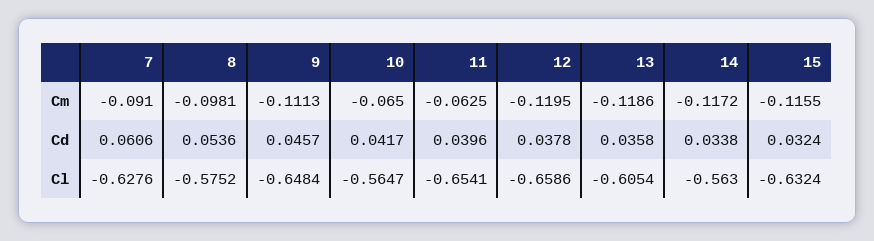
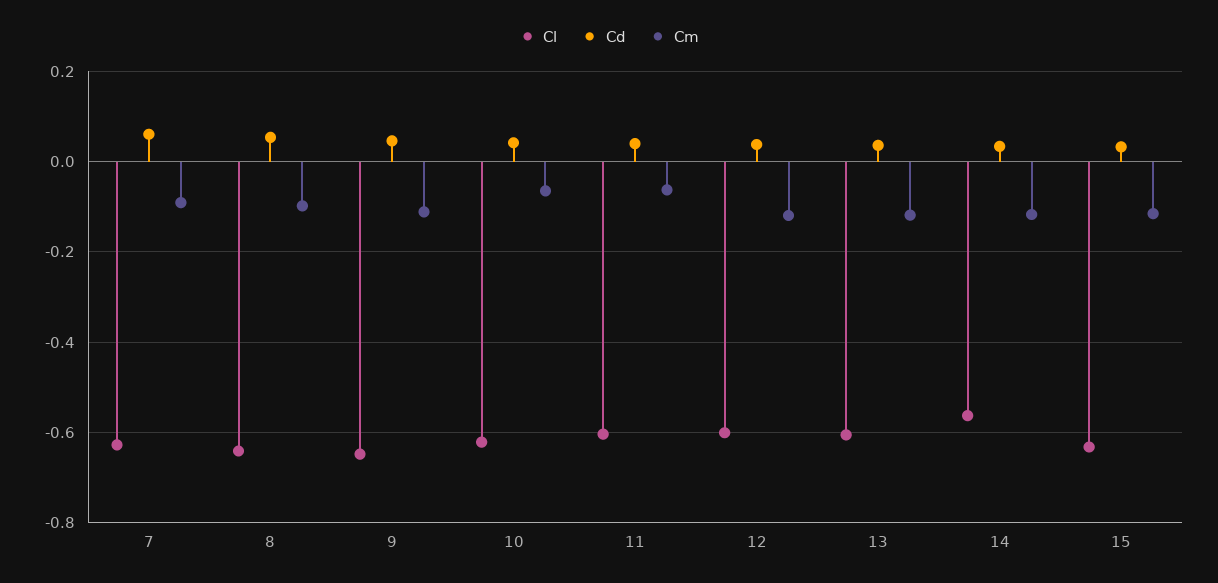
Cl, 8: -0.5752 -> -0.64
Cl, 10: -0.5647 -> -0.62
Cl, 11: -0.6541 -> -0.6
Cl, 12: -0.6586 -> -0.6

